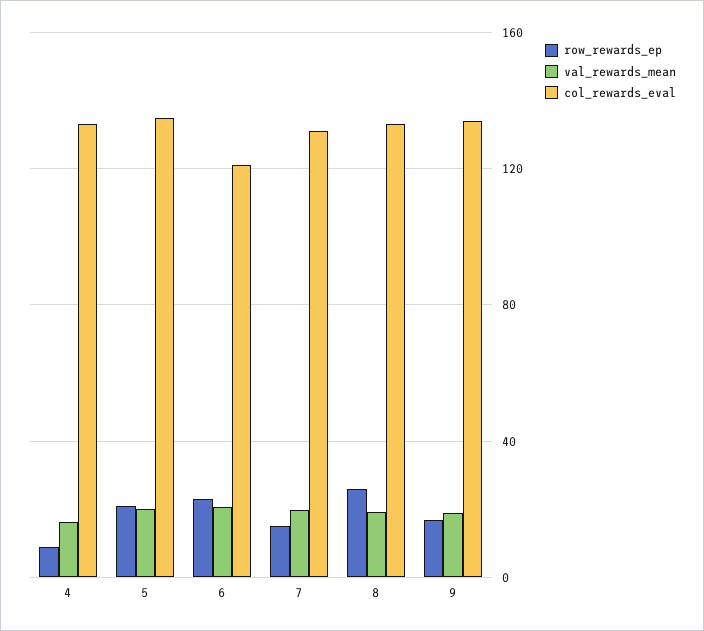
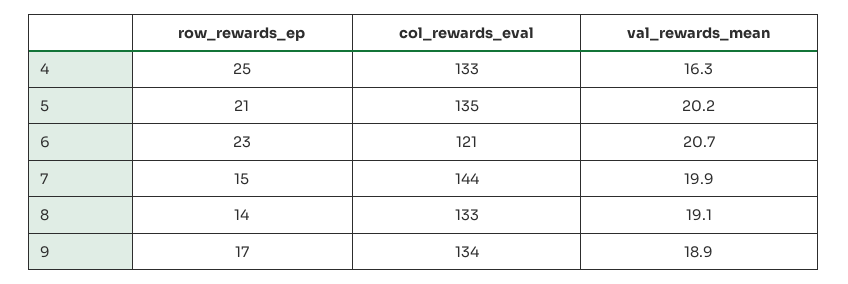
row_rewards_ep, 4: 10 -> 25
col_rewards_eval, 7: 130 -> 144
row_rewards_ep, 8: 25 -> 14

